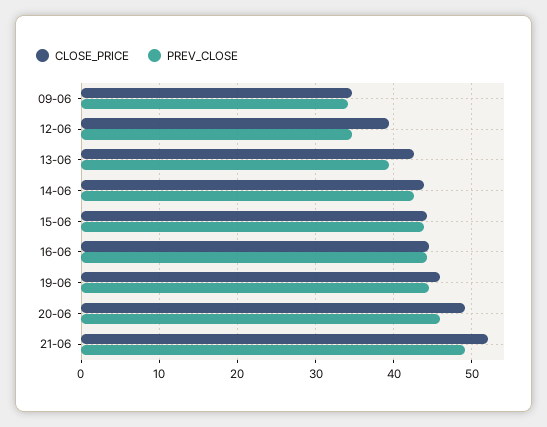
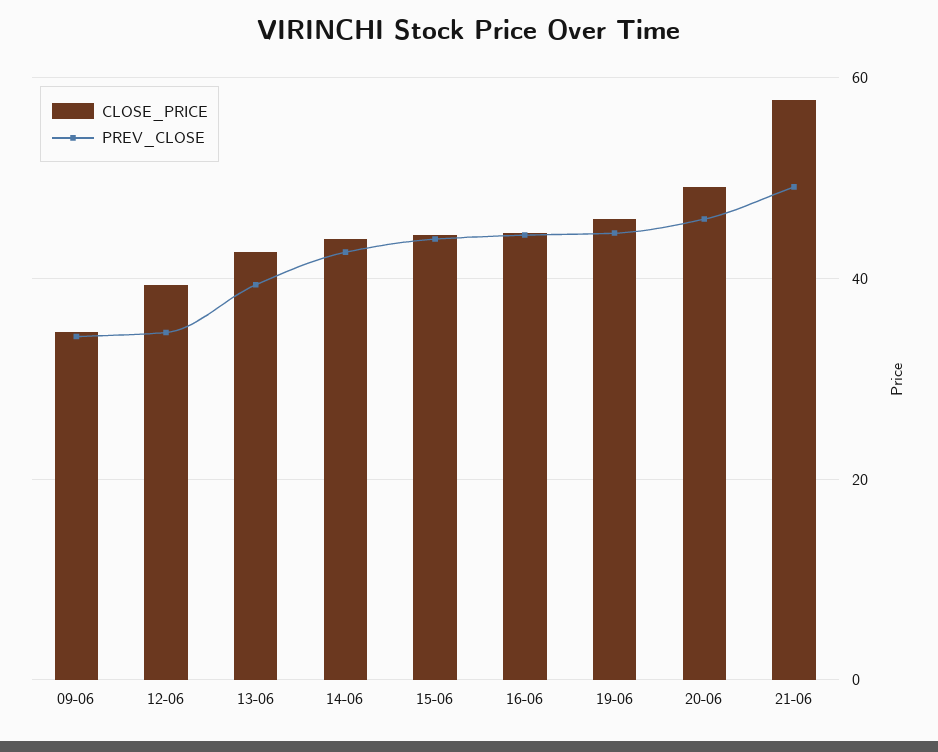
CLOSE_PRICE, 21-06: 52 -> 58

